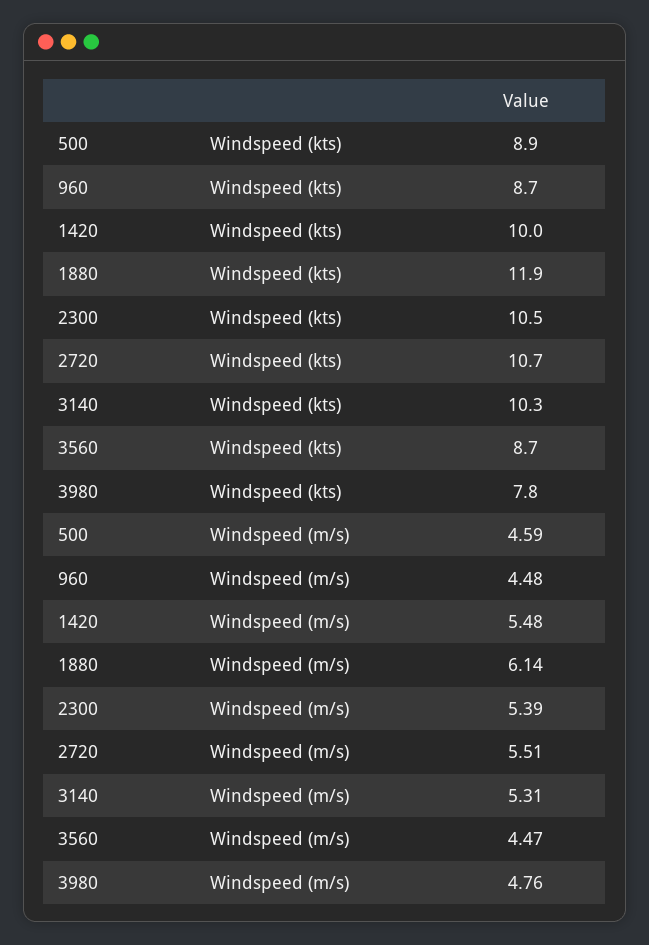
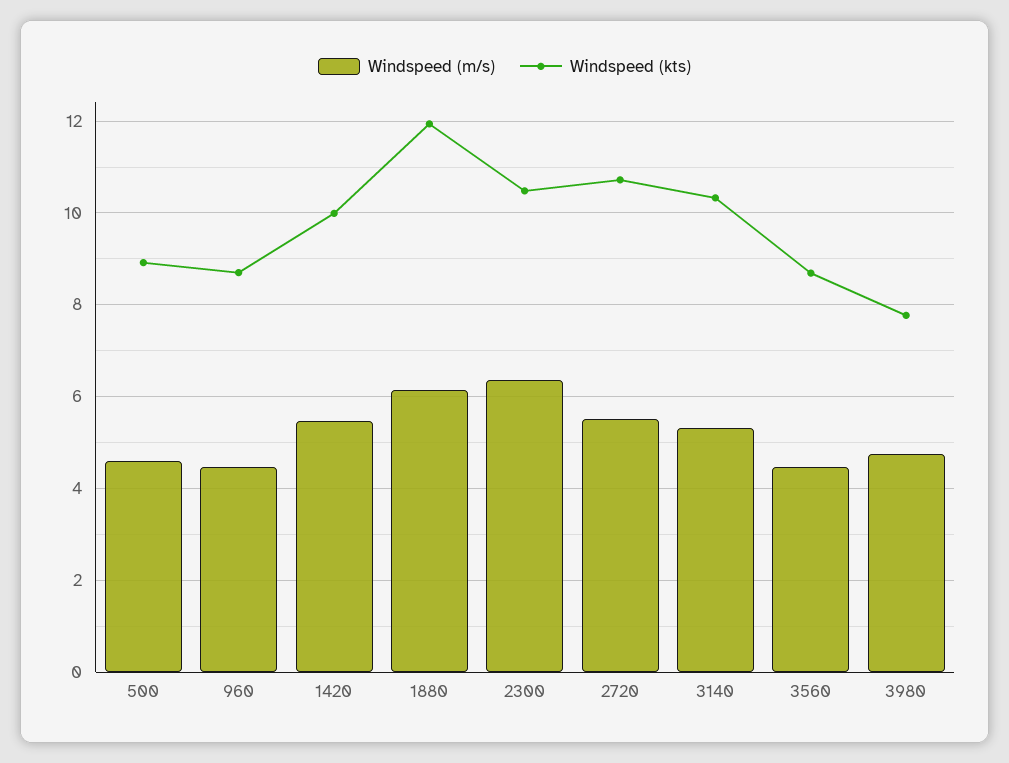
Windspeed (m/s), 2300: 5.39 -> 6.4

